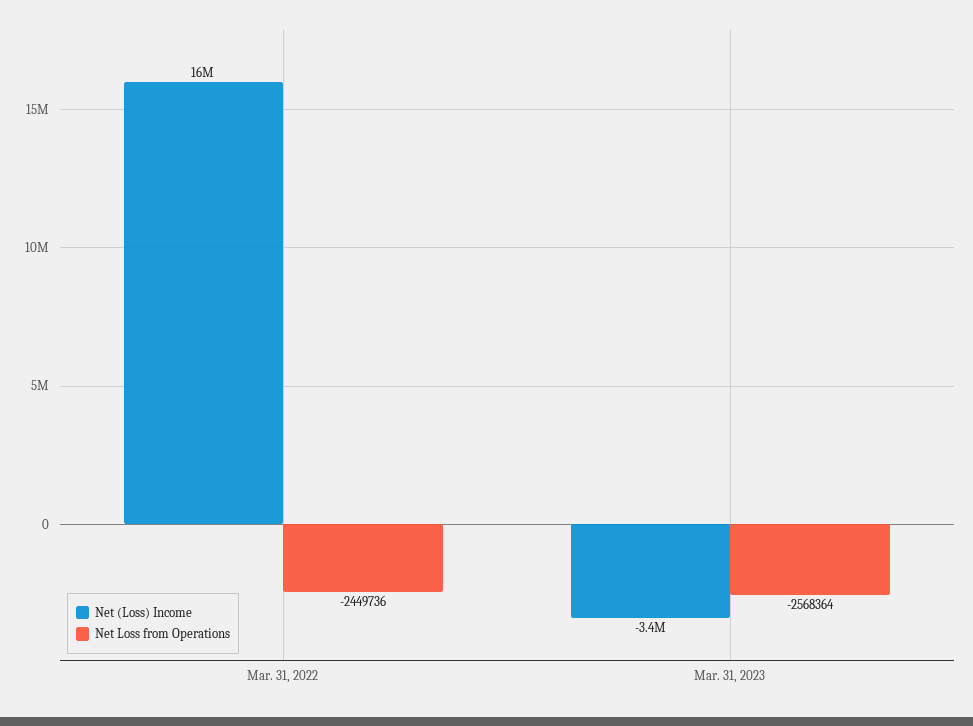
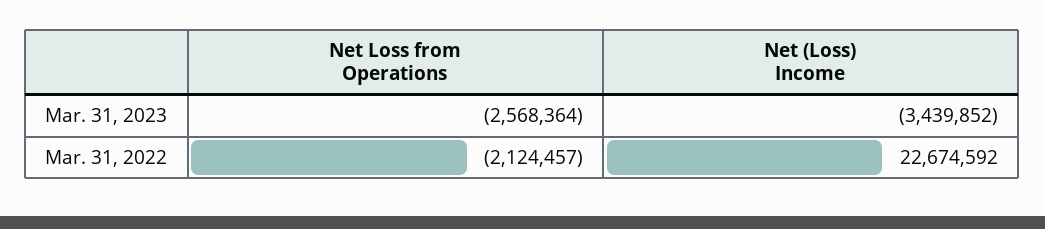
Net (Loss) Income, Mar. 31, 2022: 16000000 -> 22674592
Net Loss from Operations, Mar. 31, 2022: -2449736 -> -2124457

